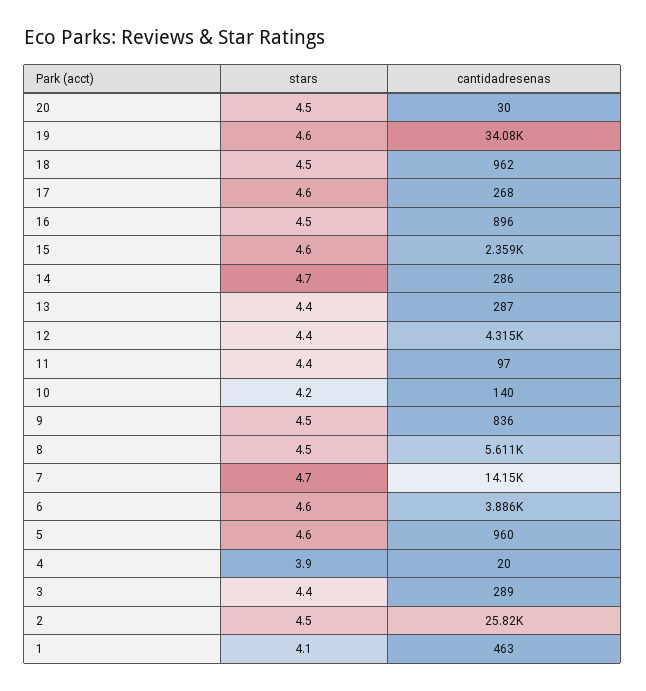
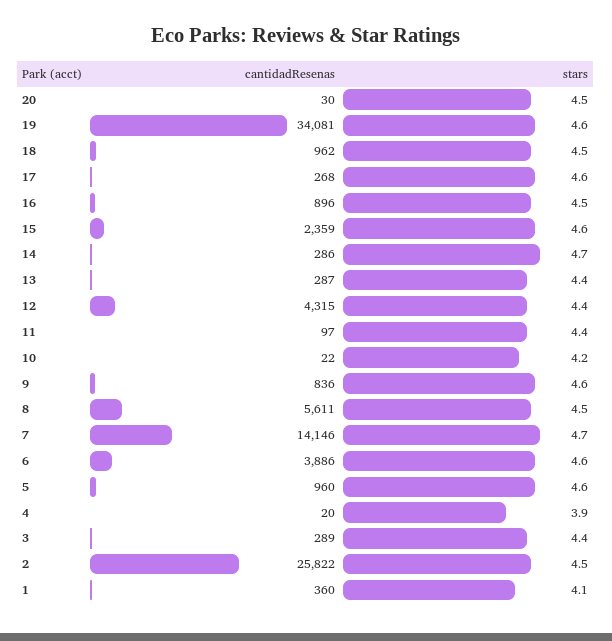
cantidadresenas, 10: 140 -> 22
stars, 9: 4.5 -> 4.6
cantidadresenas, 1: 463 -> 360

